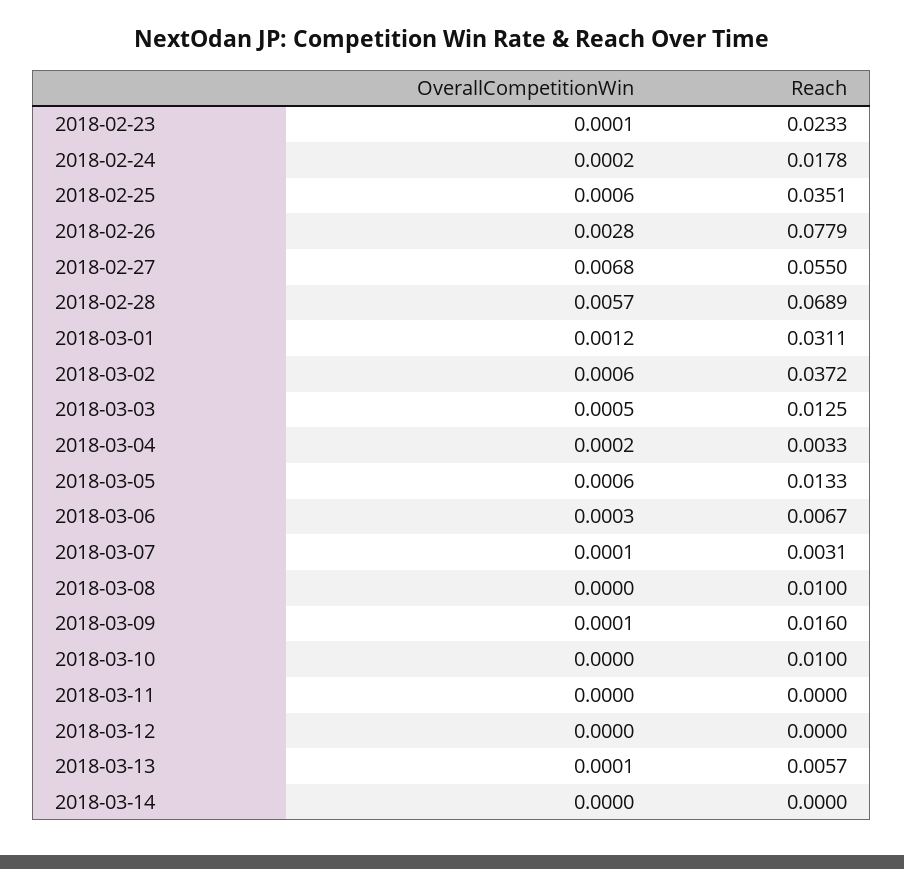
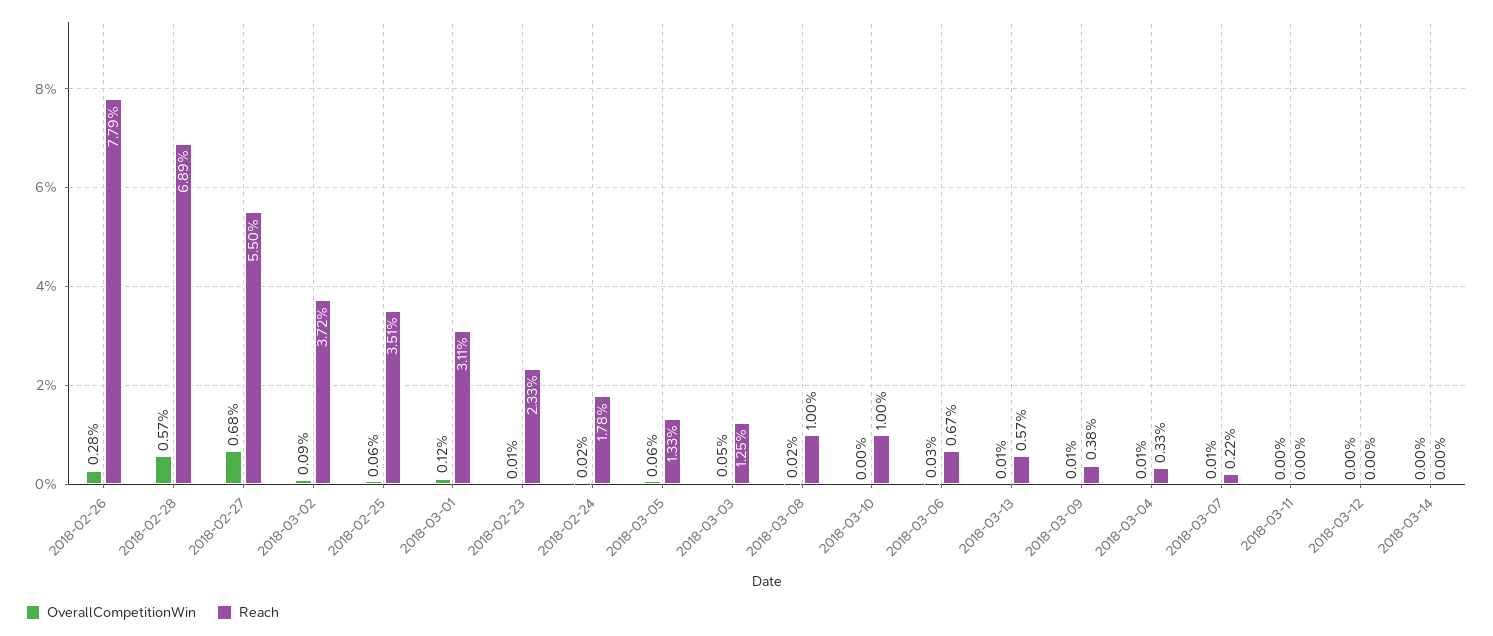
OverallCompetitionWin, 2018-03-02: 0.0006 -> 0.0009
OverallCompetitionWin, 2018-03-04: 0.0002 -> 0.0001
Reach, 2018-03-07: 0.0031 -> 0.0022
OverallCompetitionWin, 2018-03-08: 0 -> 0.0002
Reach, 2018-03-09: 0.016 -> 0.0038

